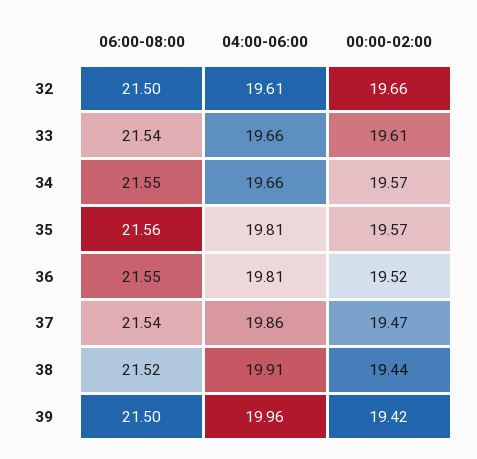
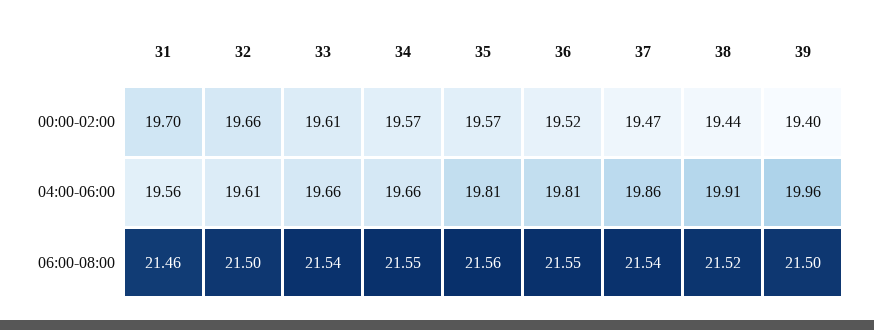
00:00-02:00, 39: 19.42 -> 19.4
00:00-02:00, 31: none -> 19.7
04:00-06:00, 31: none -> 19.56
06:00-08:00, 31: none -> 21.46

